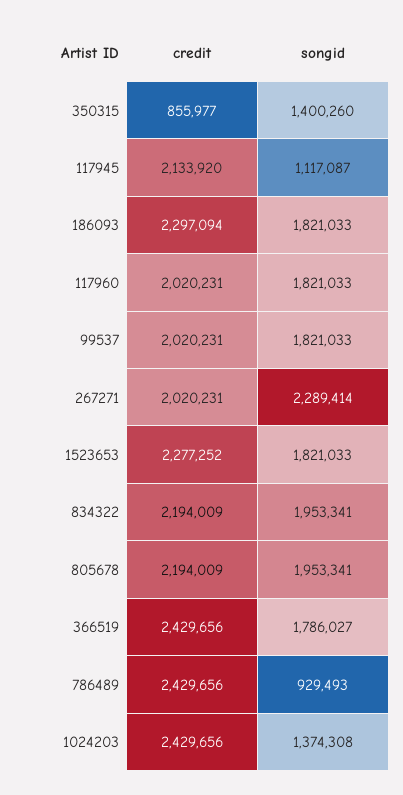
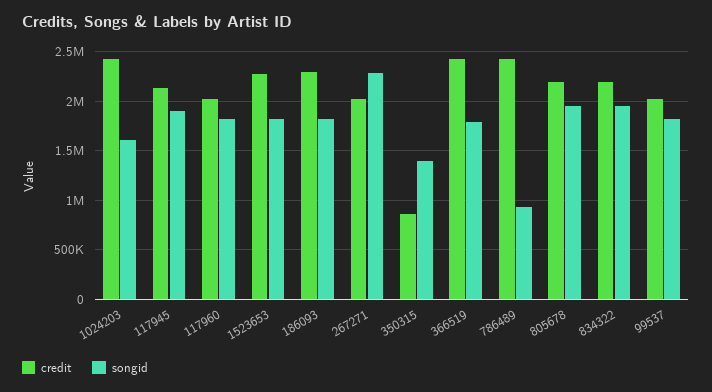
songid, 117945: 1117087 -> 1900000
songid, 1024203: 1374308 -> 1600000

